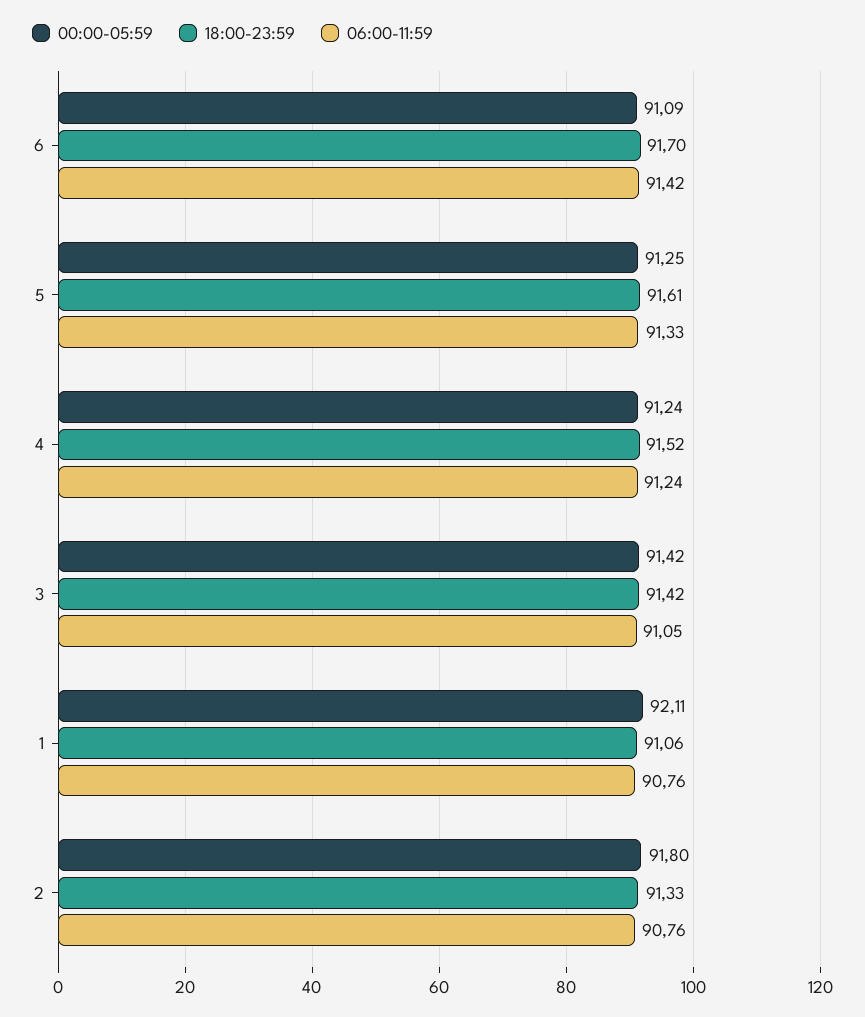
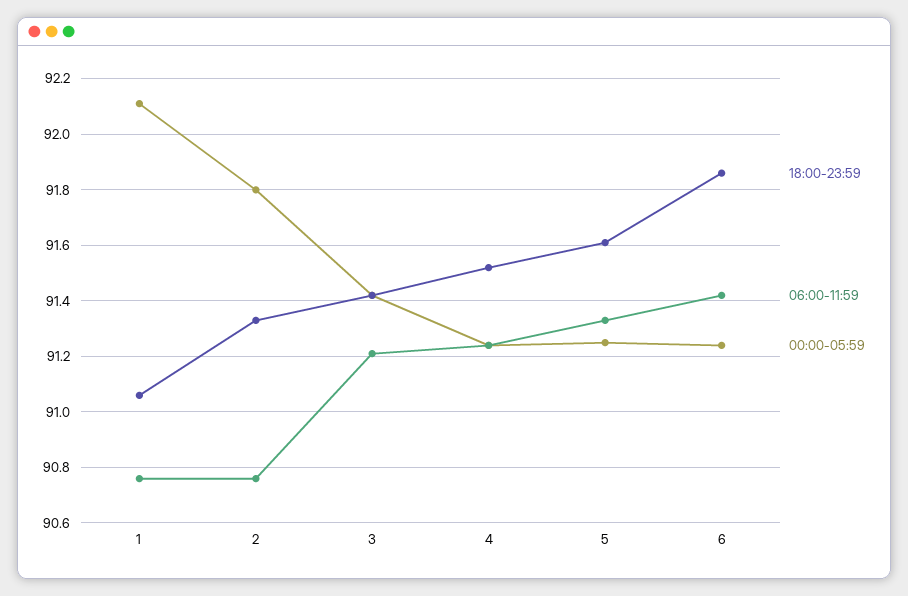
00:00-05:59, 6: 91.09 -> 91.25
18:00-23:59, 6: 91.7 -> 91.85
06:00-11:59, 3: 91.05 -> 91.2

